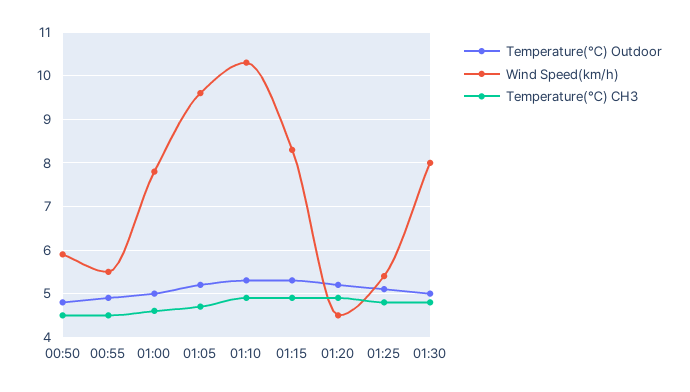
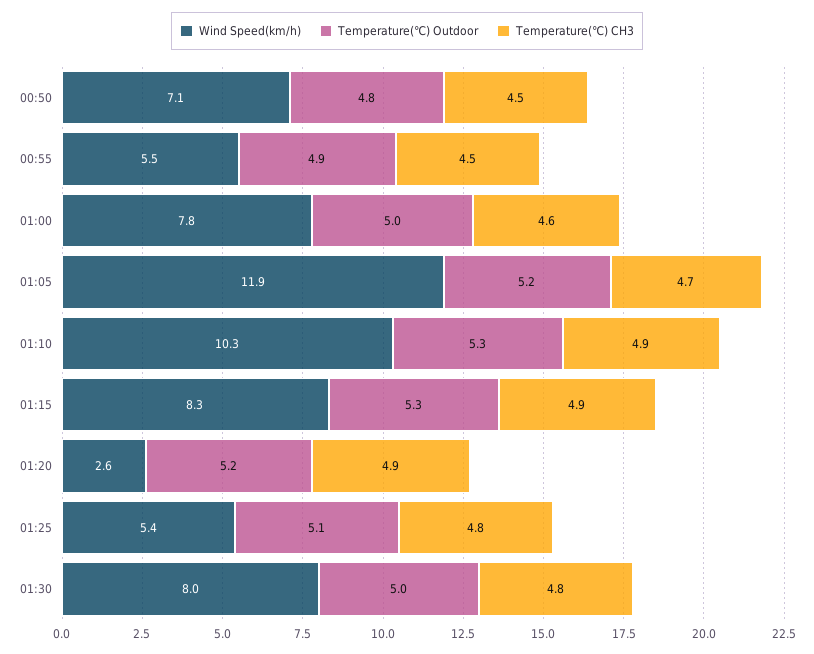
Wind Speed(km/h), 00:50: 6 -> 7.1
Wind Speed(km/h), 01:05: 9.5 -> 11.9
Wind Speed(km/h), 01:20: 4.5 -> 2.6

